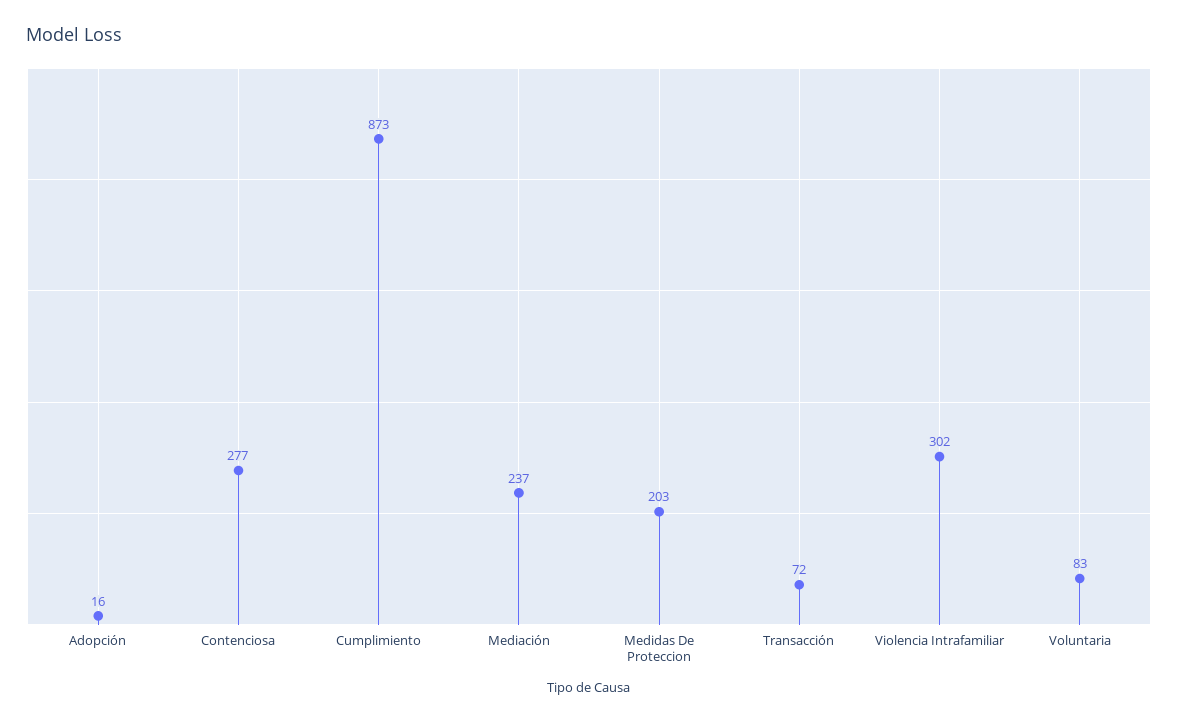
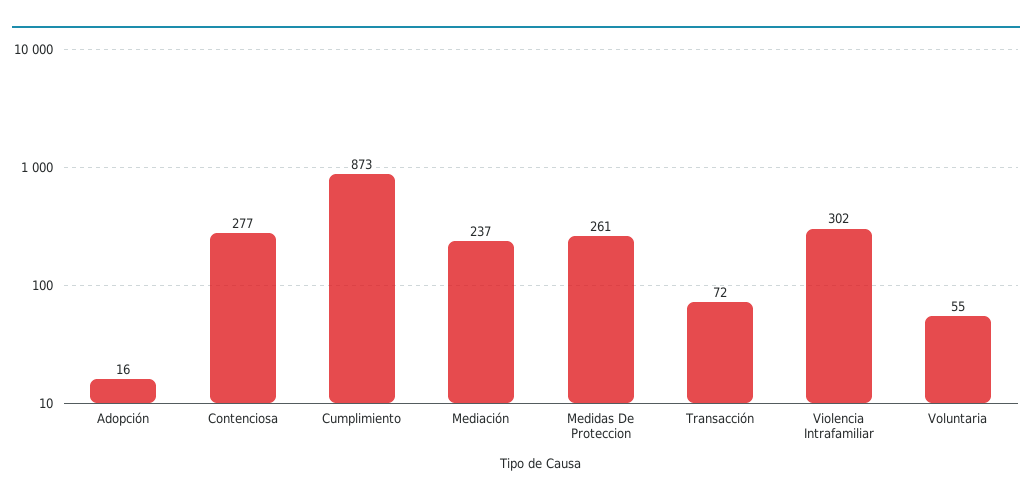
Medidas De Proteccion: 203 -> 261
Voluntaria: 83 -> 55

